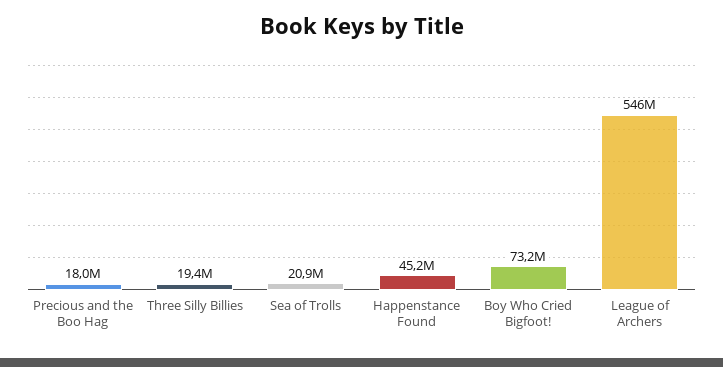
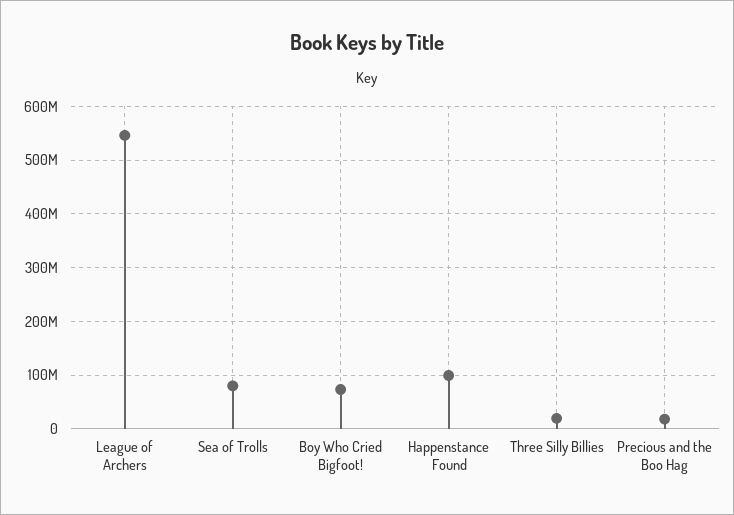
Sea of Trolls: 20900000 -> 80000000
Happenstance Found: 45200000 -> 100000000

